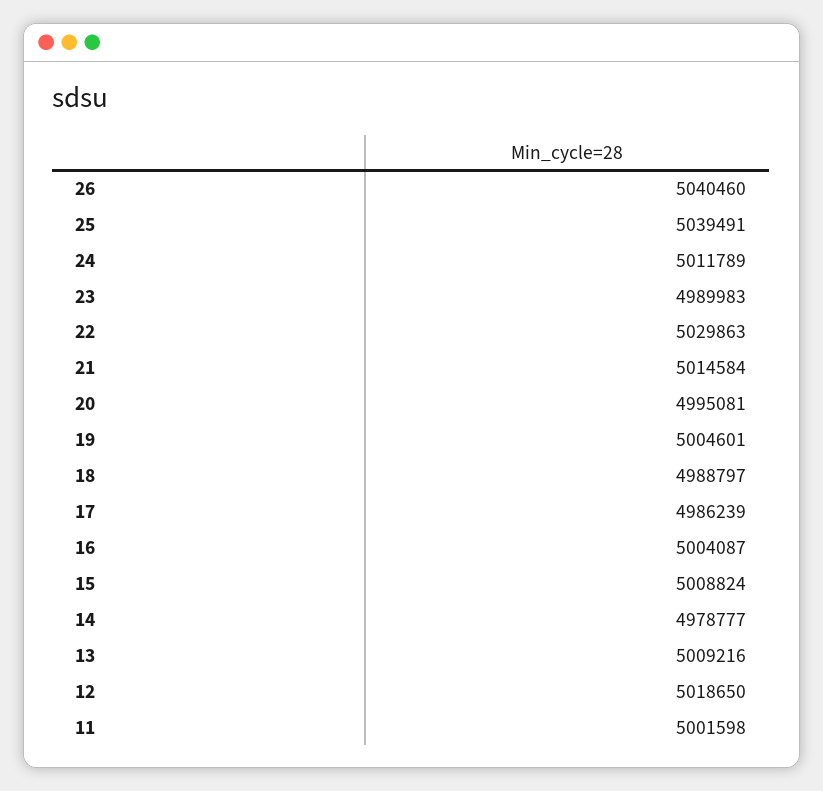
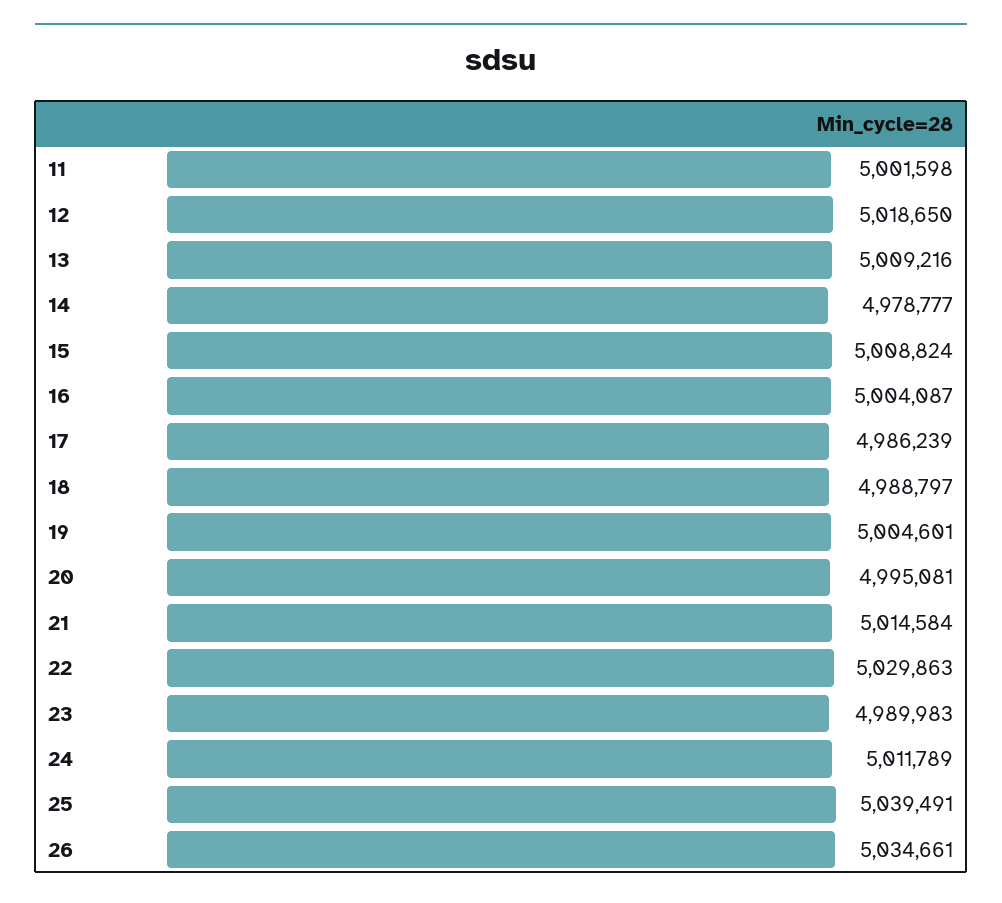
26: 5040460 -> 5034661

